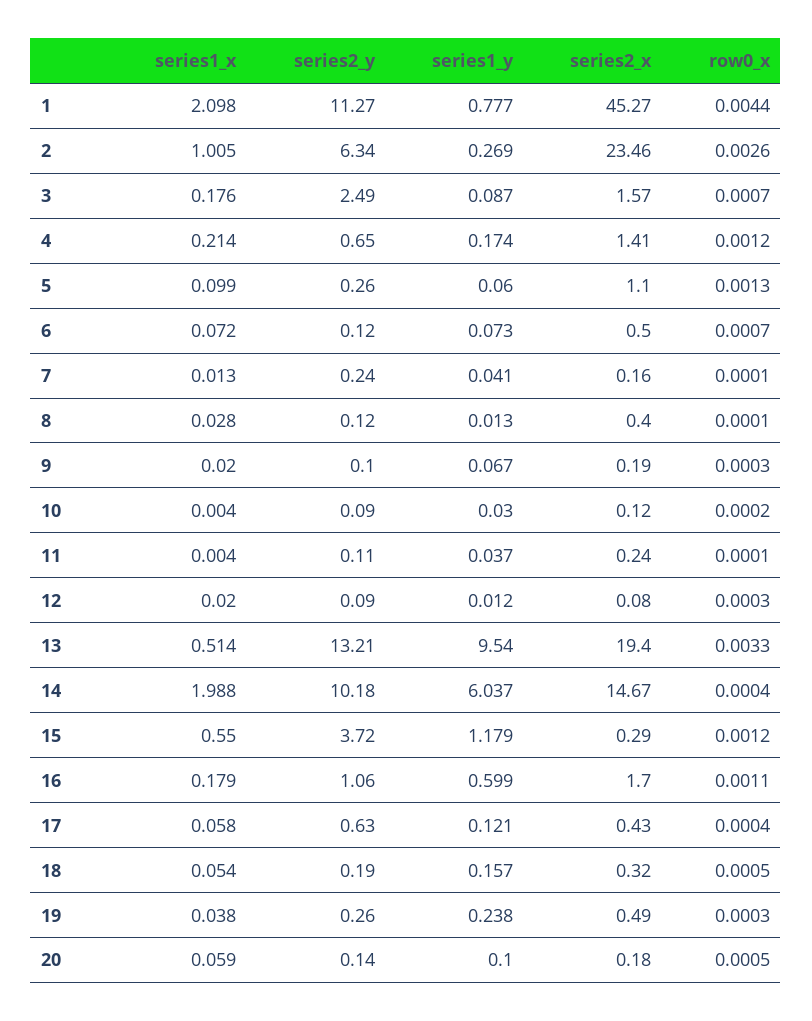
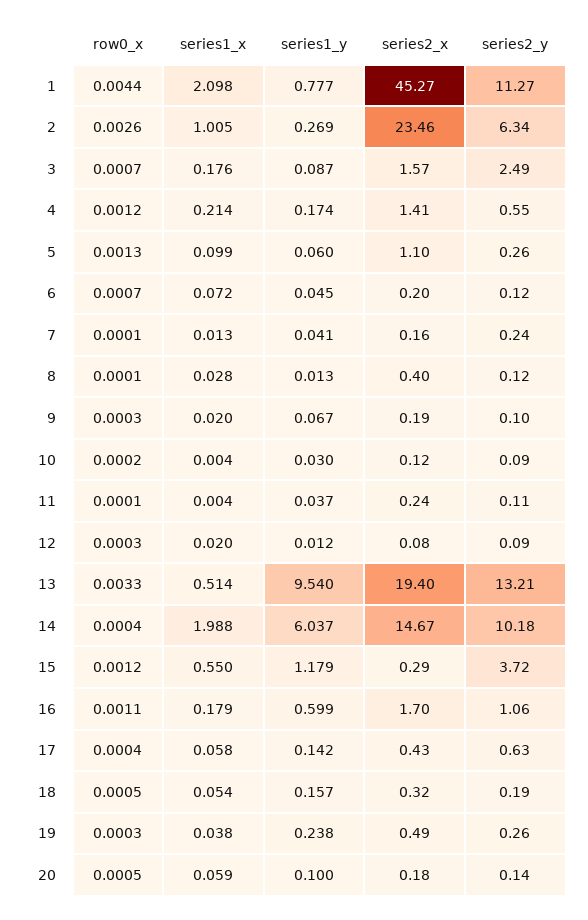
series2_y, 4: 0.65 -> 0.55
series1_y, 6: 0.073 -> 0.045
series2_x, 6: 0.5 -> 0.2
series1_y, 17: 0.121 -> 0.142

